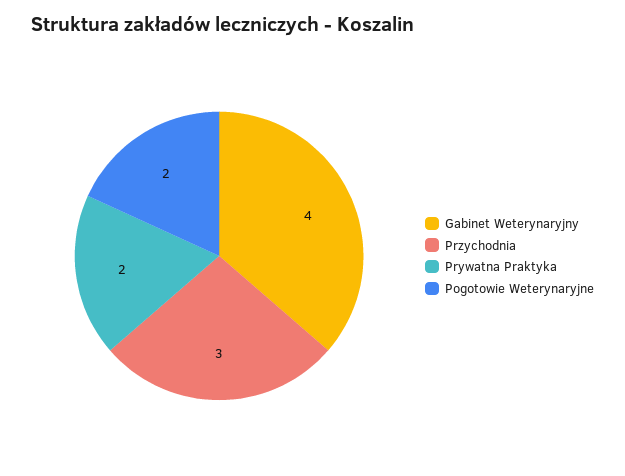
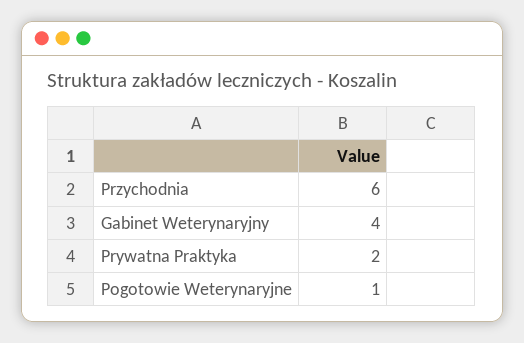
Przychodnia: 3 -> 6
Pogotowie Weterynaryjne: 2 -> 1

